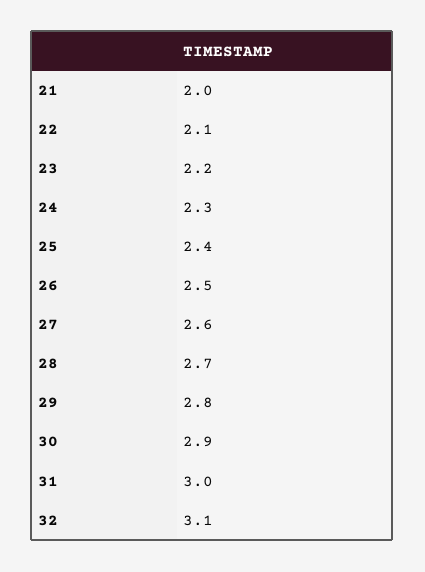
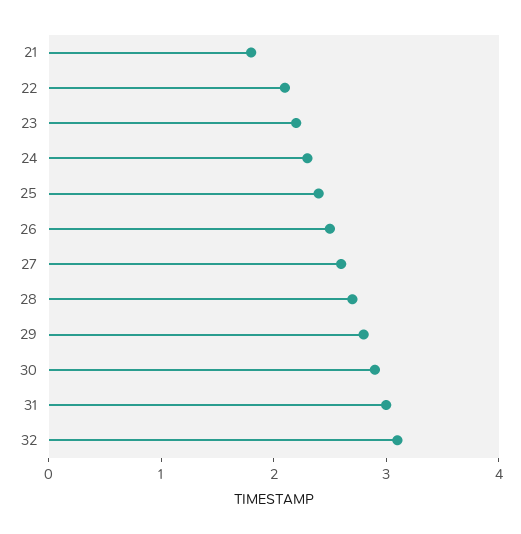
21: 2 -> 1.8

